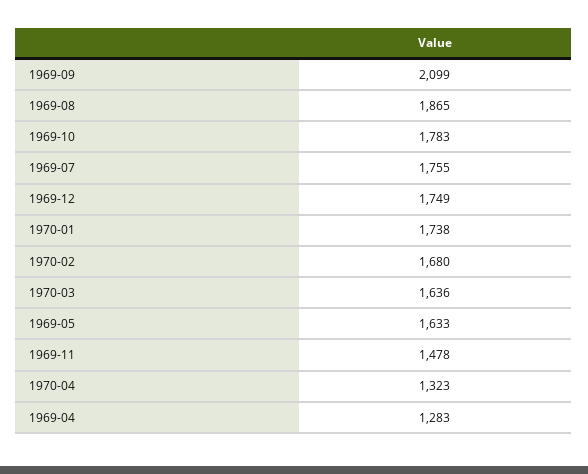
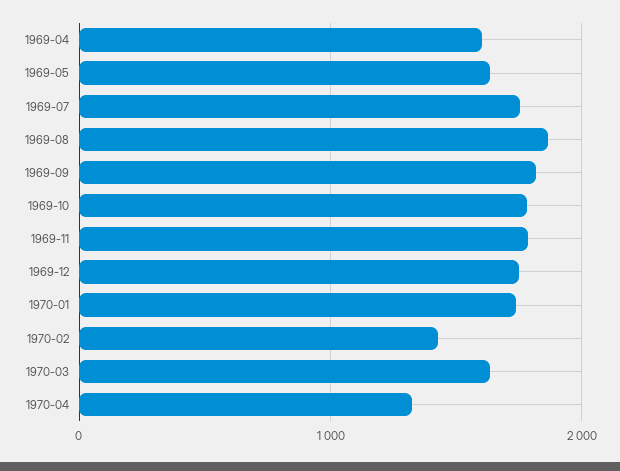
1969-09: 2099 -> 1800
1970-02: 1680 -> 1400
1969-11: 1478 -> 1800
1969-04: 1283 -> 1600

